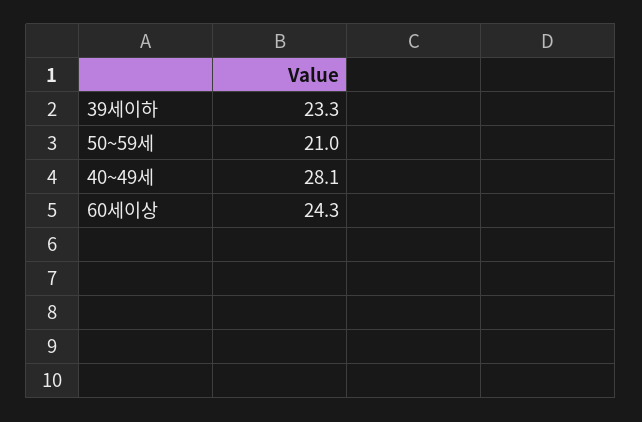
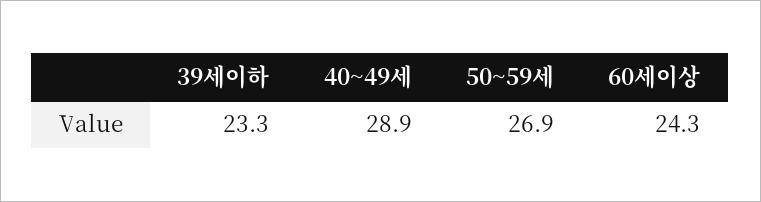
50~59세: 21 -> 26.9
40~49세: 28.1 -> 28.9

